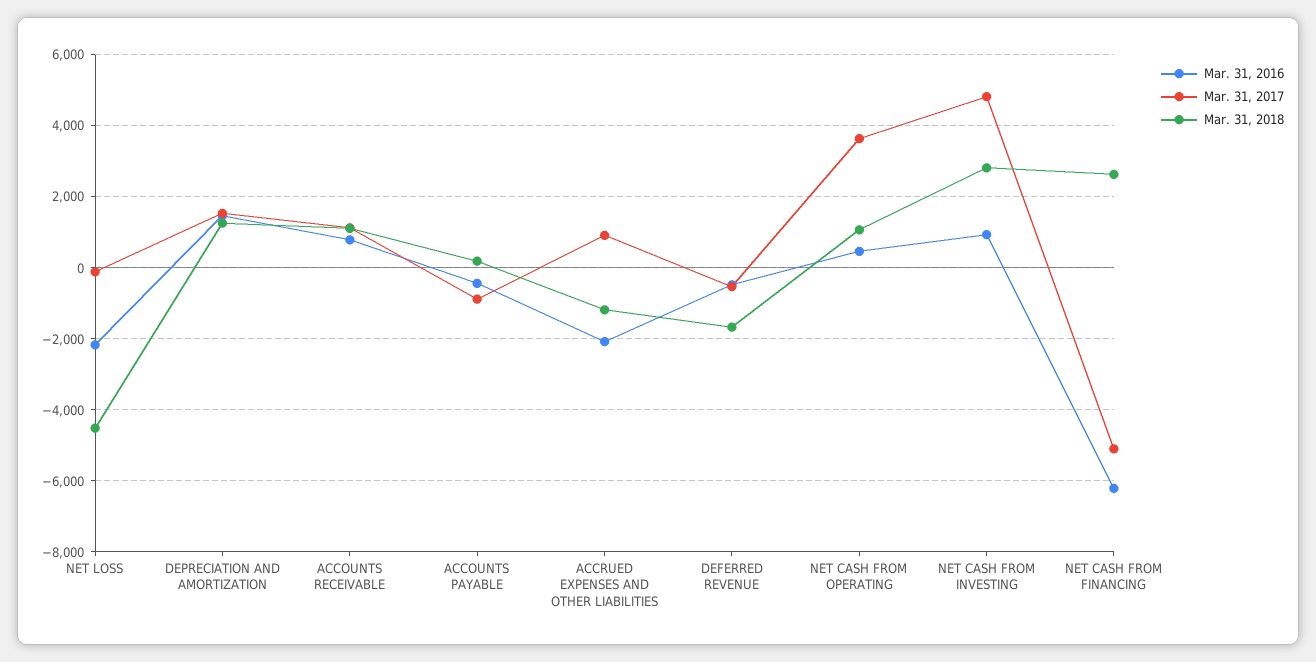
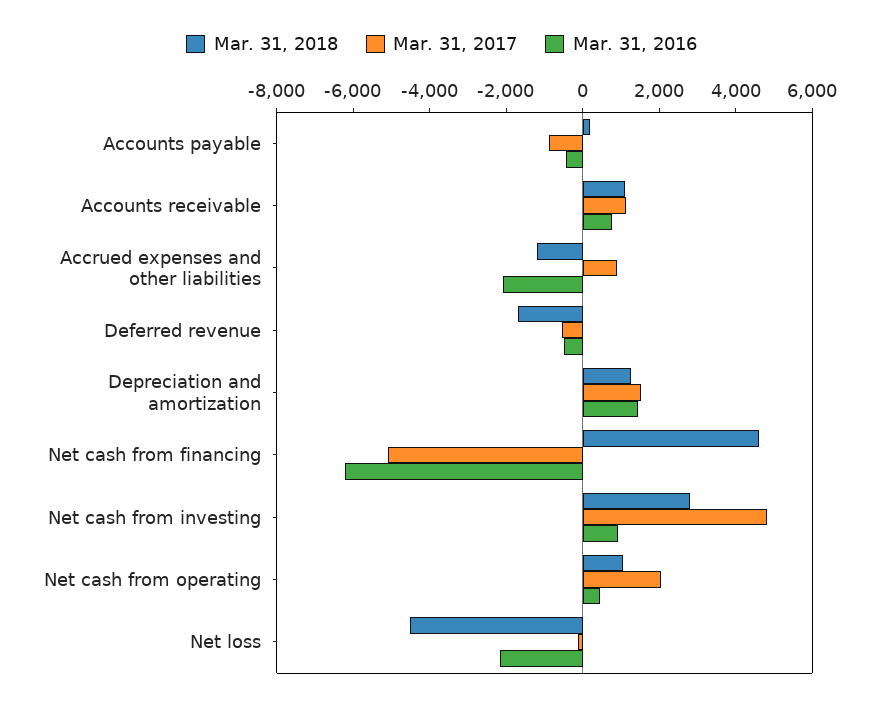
Mar. 31, 2017, NET CASH FROM OPERATING: 3600 -> 2000
Mar. 31, 2018, NET CASH FROM FINANCING: 2600 -> 4500

